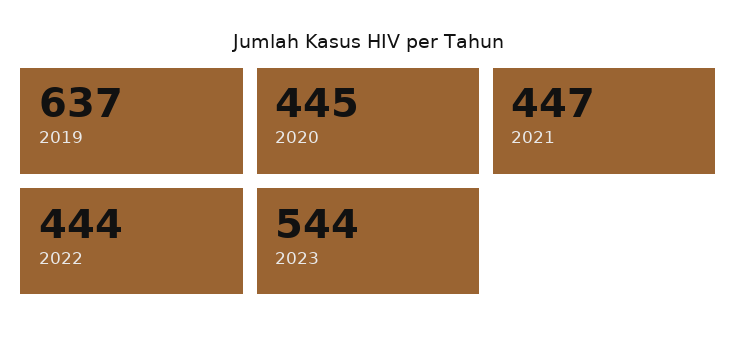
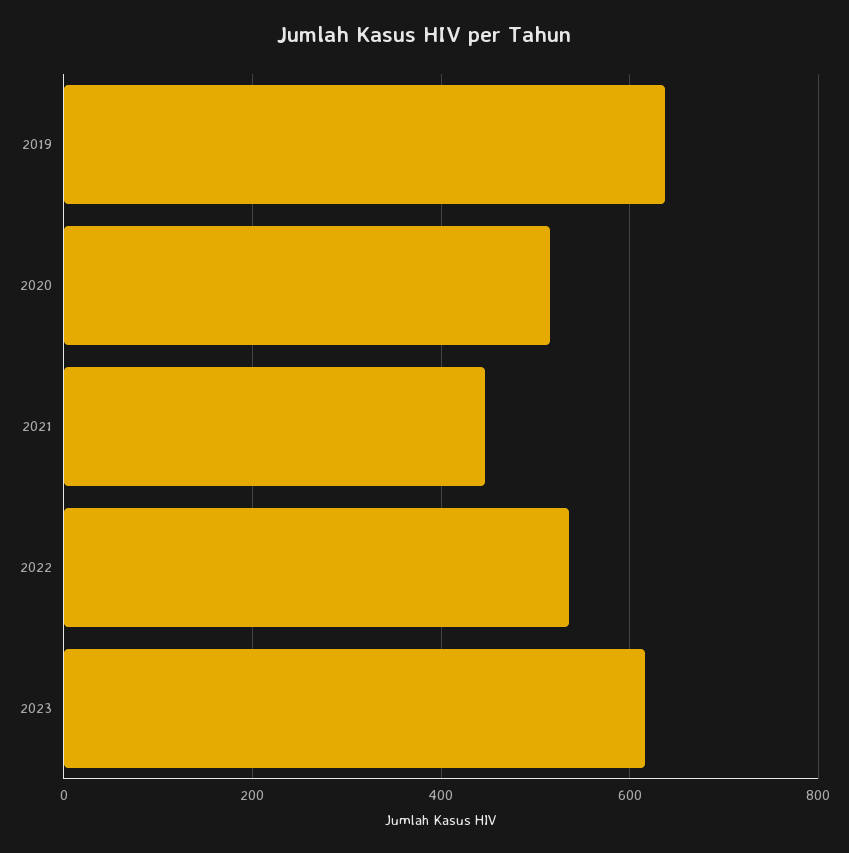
2020: 445 -> 520
2022: 444 -> 540
2023: 544 -> 620

